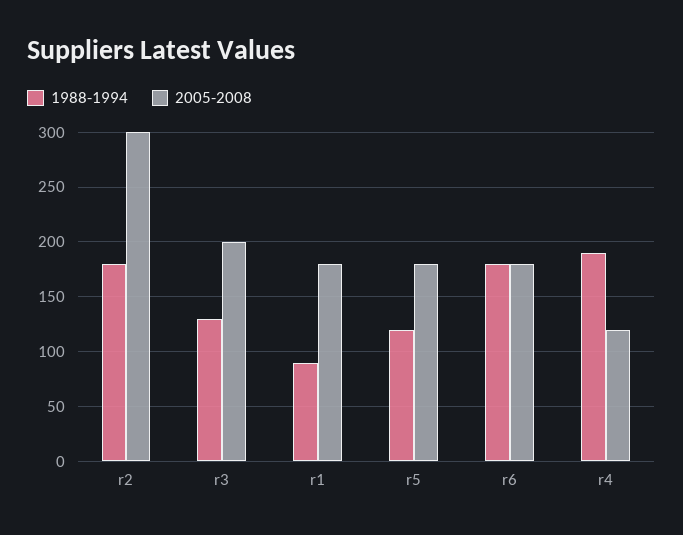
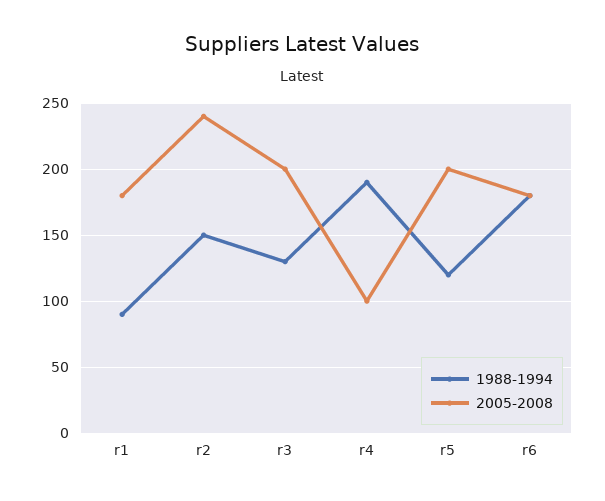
1988-1994, r2: 180 -> 150
2005-2008, r2: 300 -> 240
2005-2008, r5: 180 -> 200
2005-2008, r4: 120 -> 100

